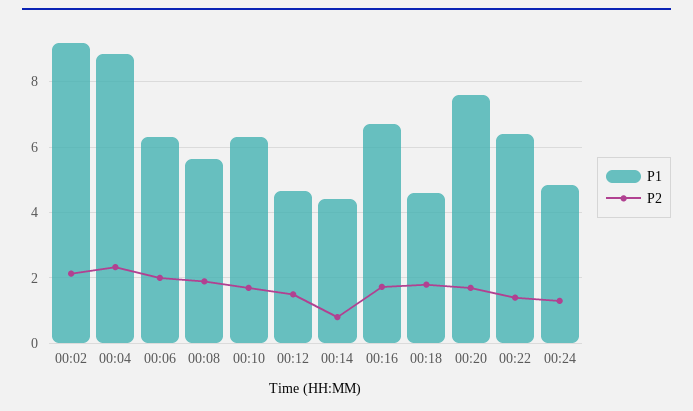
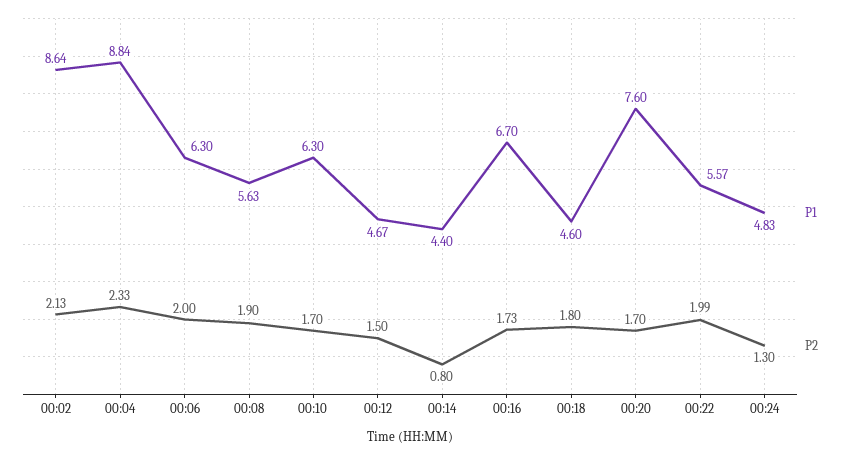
P1, 00:02: 9.2 -> 8.64
P1, 00:22: 6.4 -> 5.57
P2, 00:22: 1.4 -> 1.99

